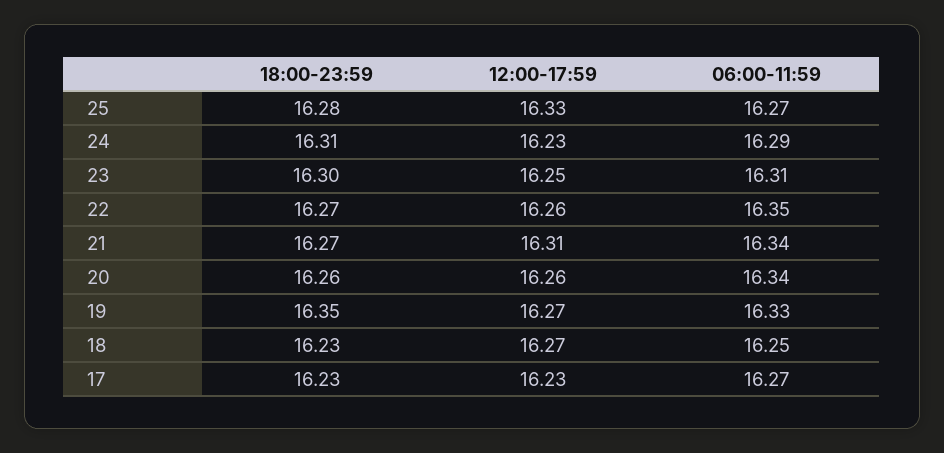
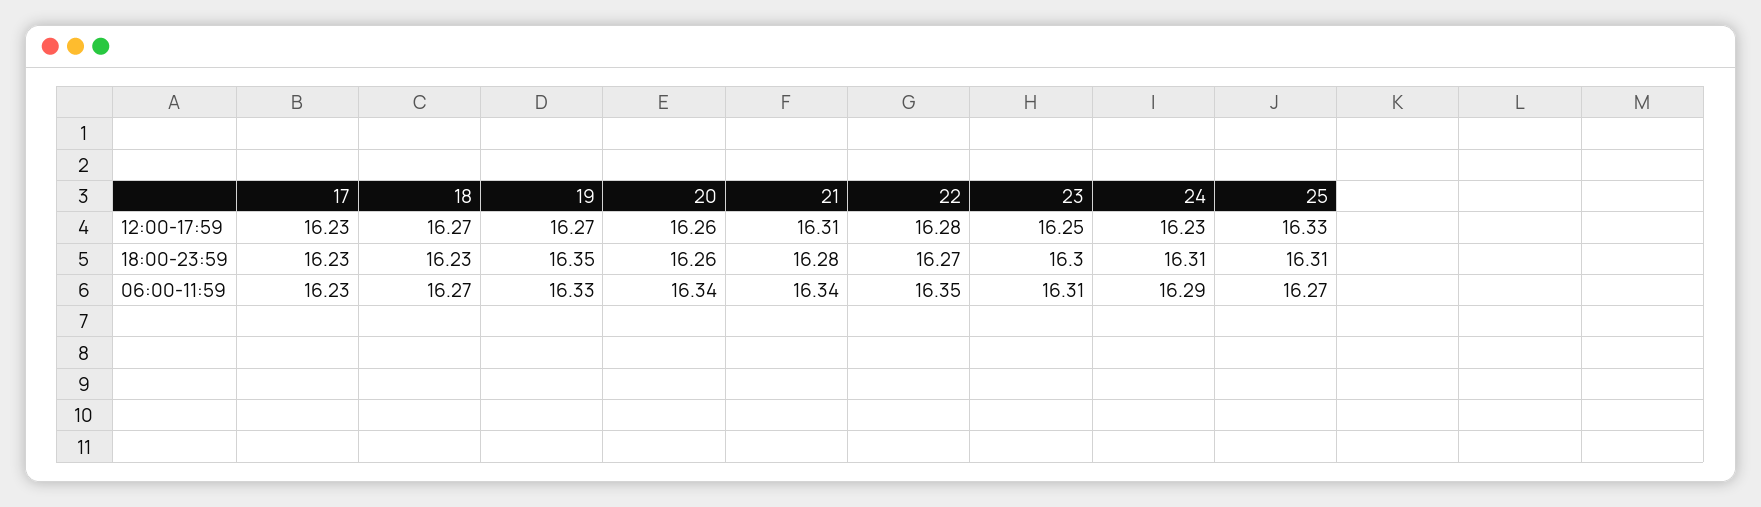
18:00-23:59, 25: 16.28 -> 16.31
12:00-17:59, 22: 16.26 -> 16.28
18:00-23:59, 21: 16.27 -> 16.28
06:00-11:59, 18: 16.25 -> 16.27
06:00-11:59, 17: 16.27 -> 16.23

